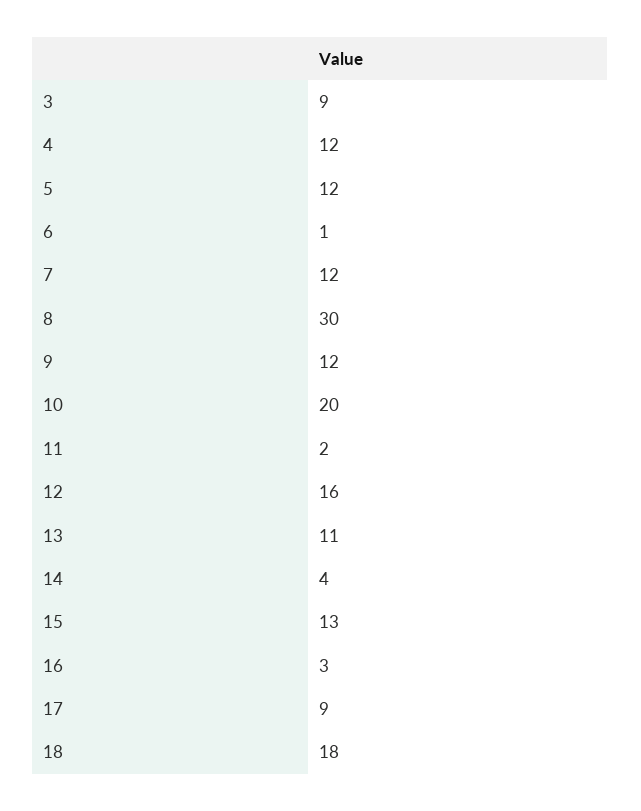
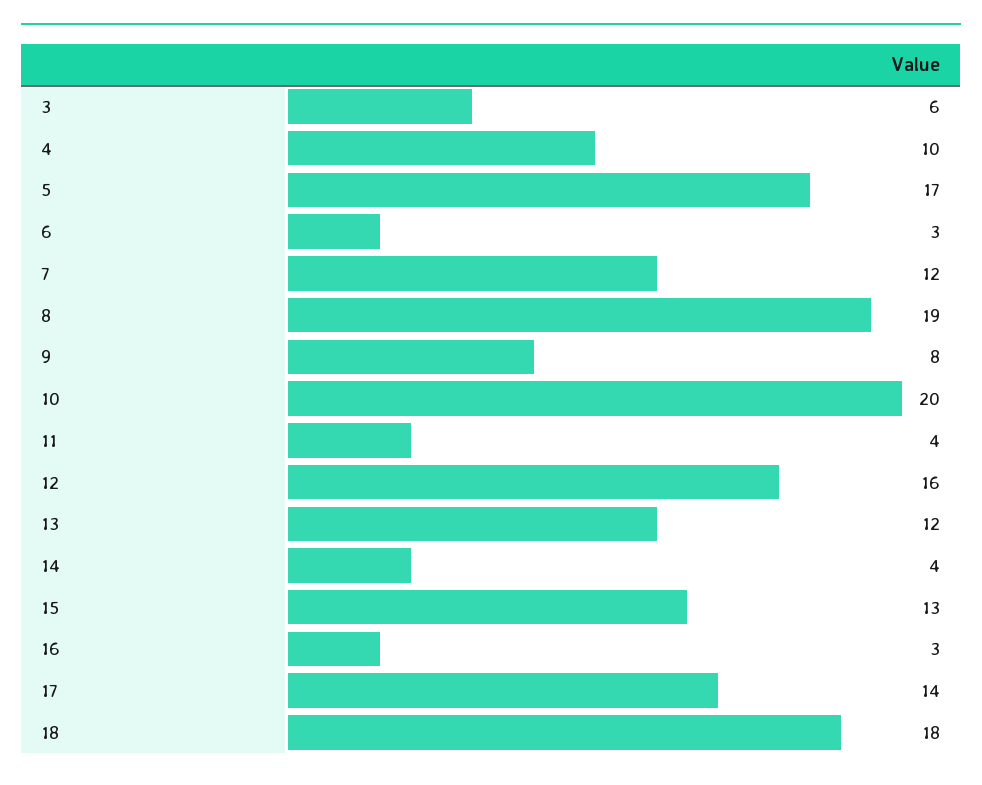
3: 9 -> 6
4: 12 -> 10
5: 12 -> 17
6: 1 -> 3
8: 30 -> 19
9: 12 -> 8
11: 2 -> 4
13: 11 -> 12
17: 9 -> 14

